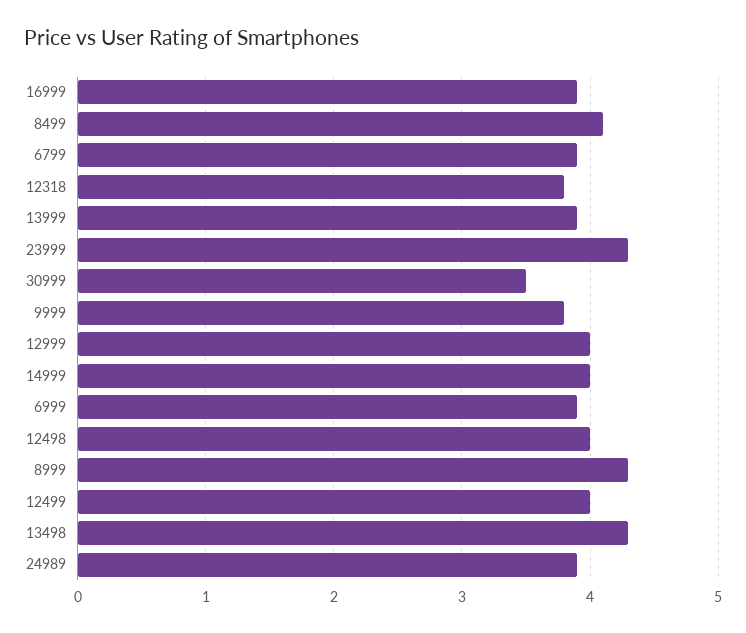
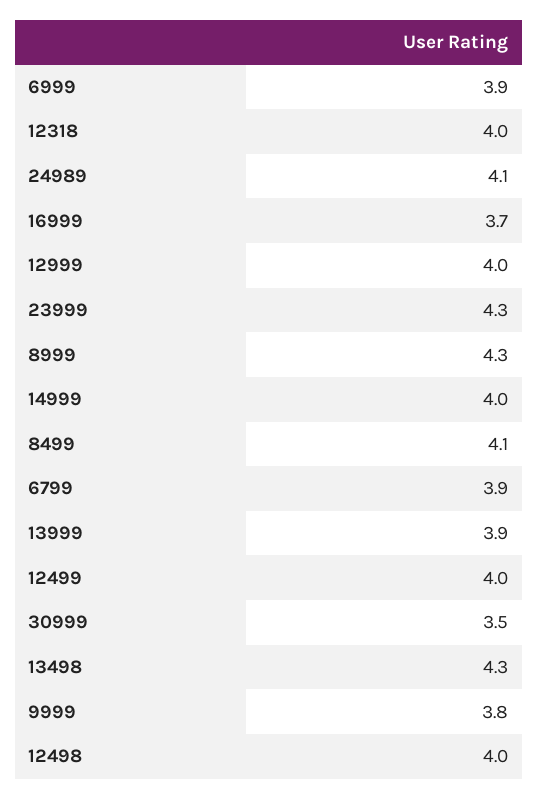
16999: 3.9 -> 3.7
12318: 3.8 -> 4
24989: 3.9 -> 4.1

